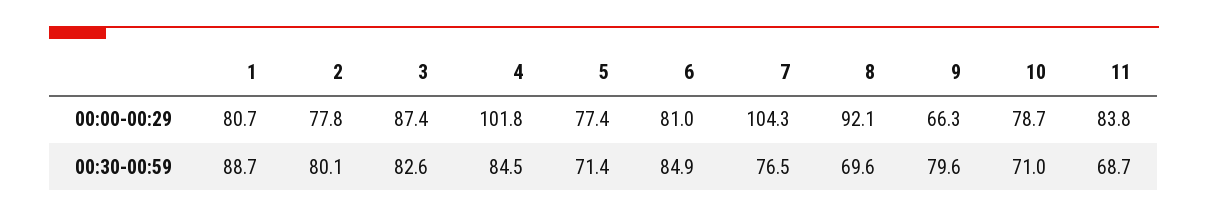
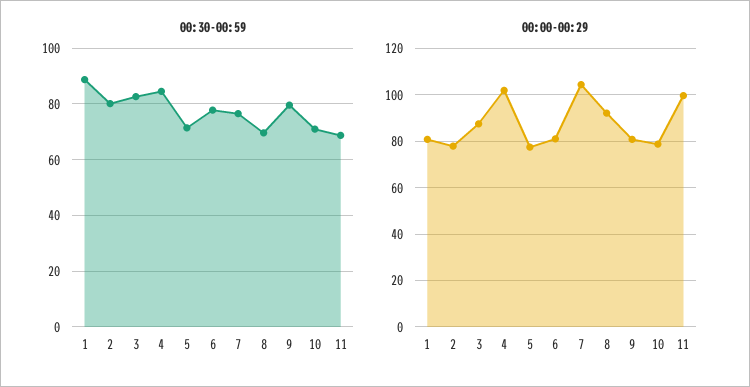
00:00-00:29, 9: 66.3 -> 80
00:00-00:29, 11: 83.8 -> 100
00:30-00:59, 6: 84.9 -> 77.5

